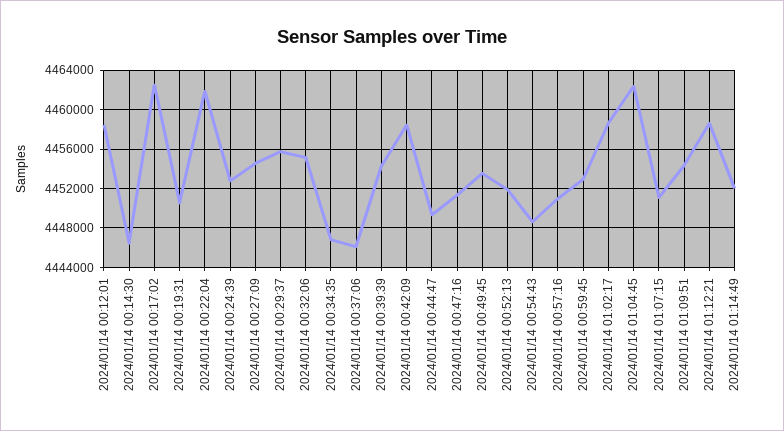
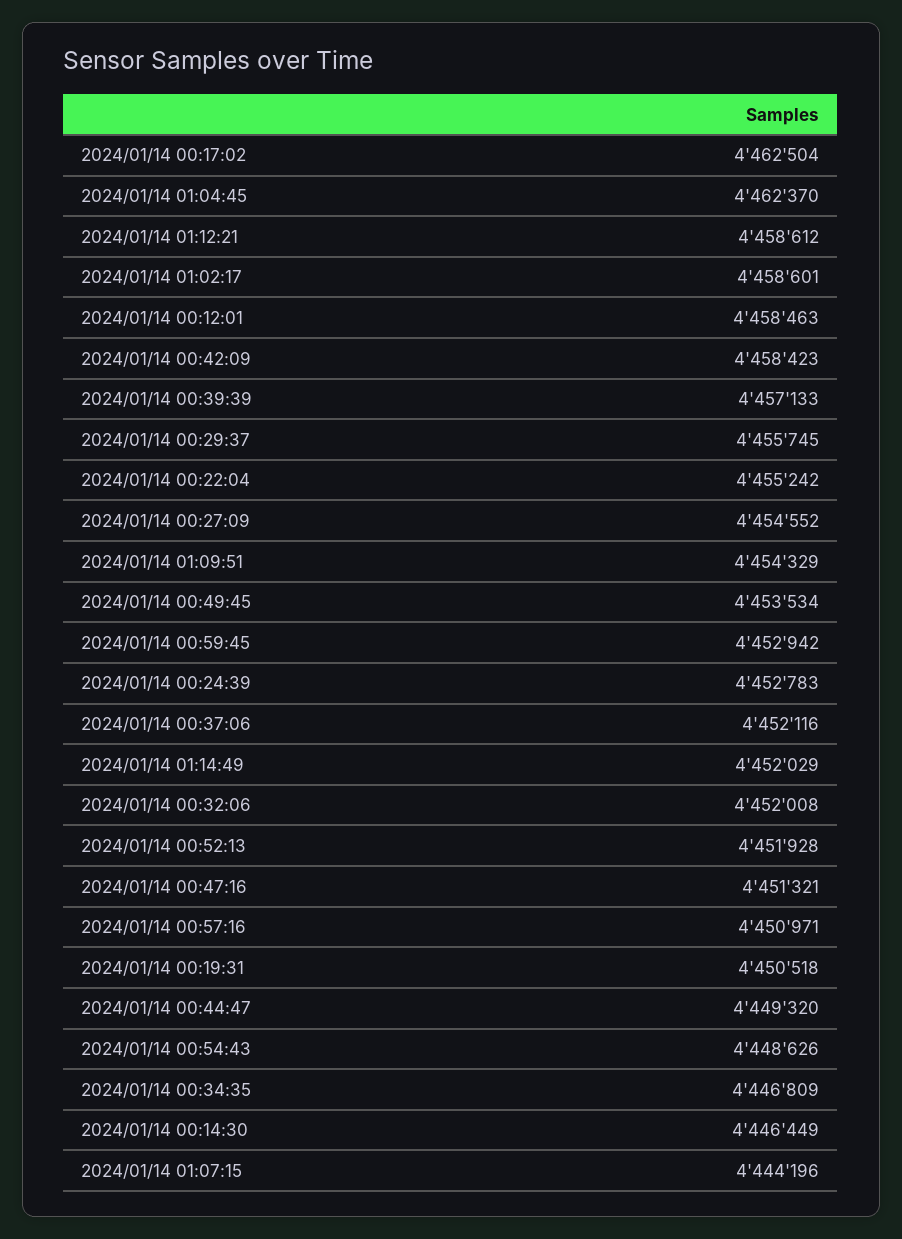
2024/01/14 00:22:04: 4462000 -> 4455242
2024/01/14 00:32:06: 4455000 -> 4452008
2024/01/14 00:37:06: 4446000 -> 4452116
2024/01/14 00:39:39: 4454000 -> 4457133
2024/01/14 01:07:15: 4451000 -> 4444196

